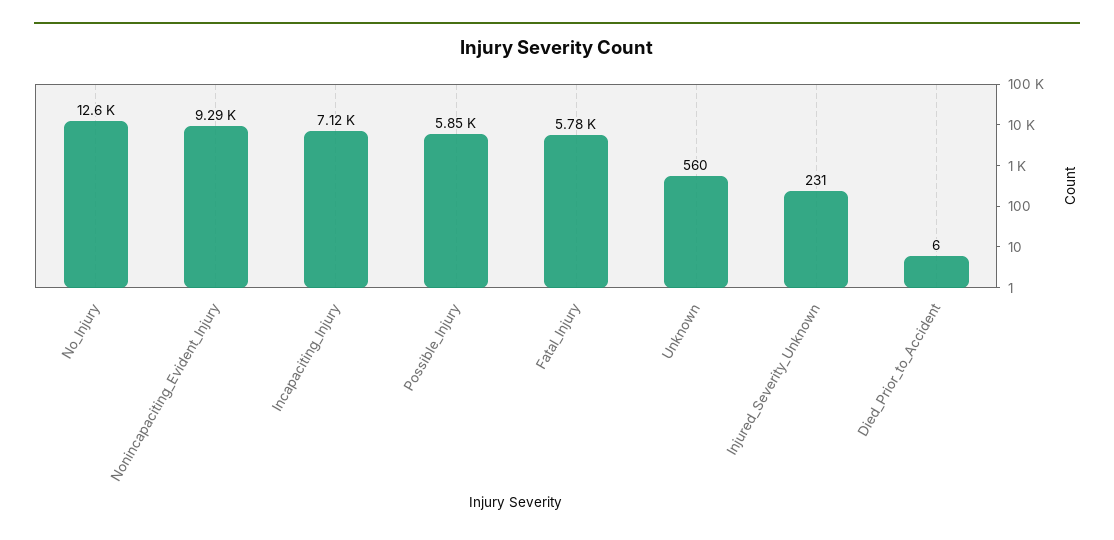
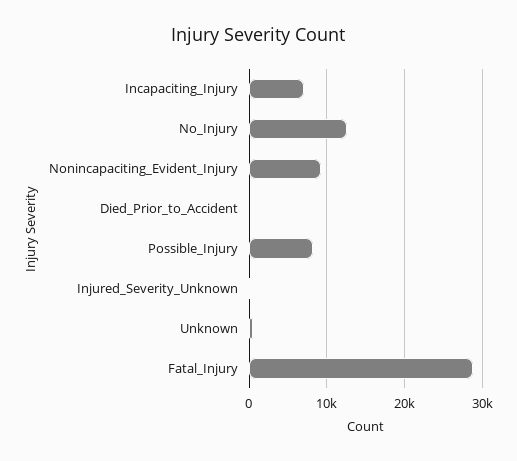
Possible_Injury: 5850 -> 8000
Fatal_Injury: 5780 -> 29000

